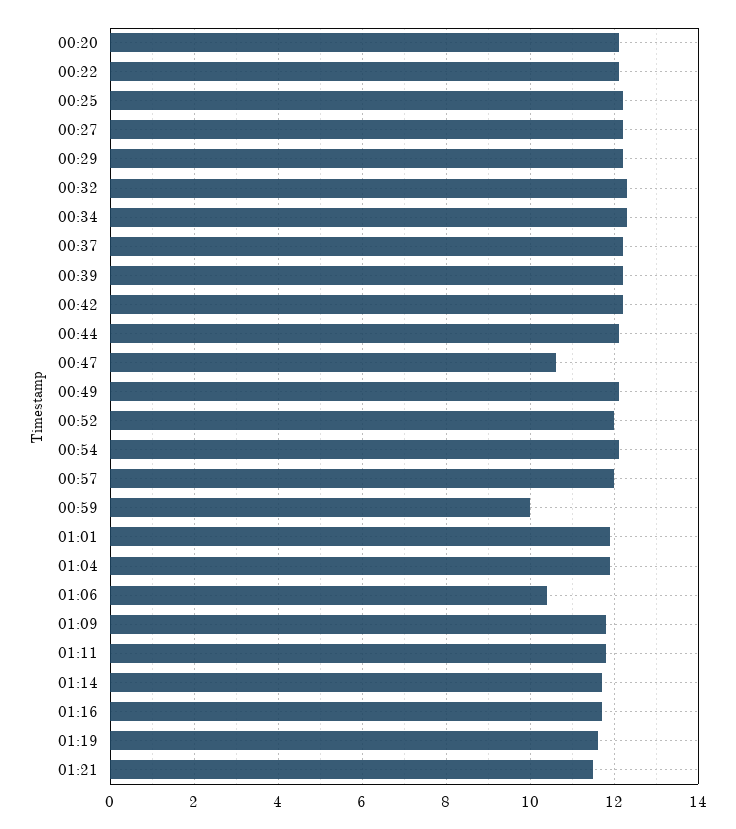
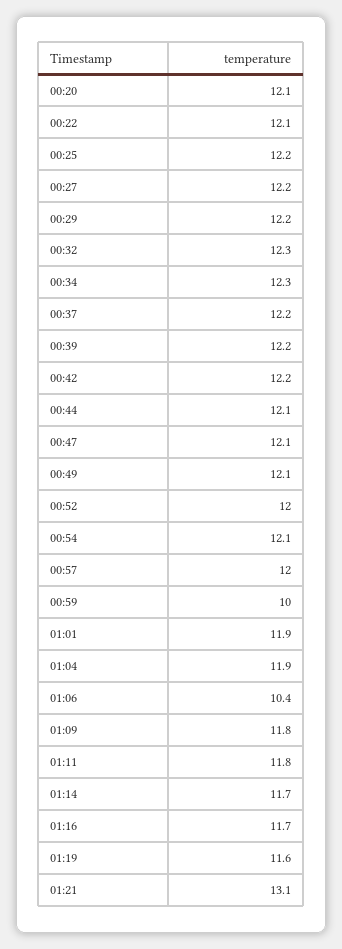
00:47: 10.5 -> 12.1
01:21: 11.5 -> 13.1

